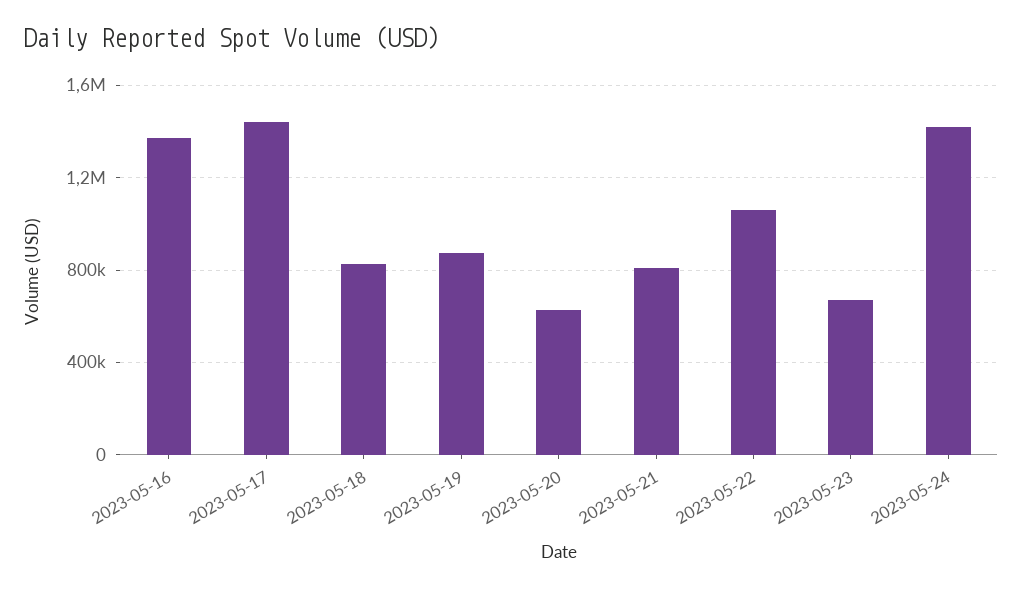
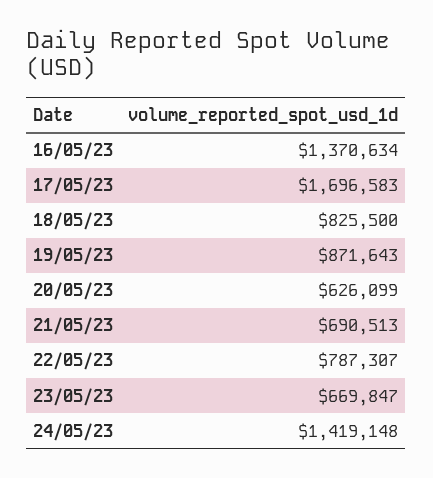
2023-05-17: 1450000 -> 1696583
2023-05-21: 800000 -> 690513
2023-05-22: 1050000 -> 787307

